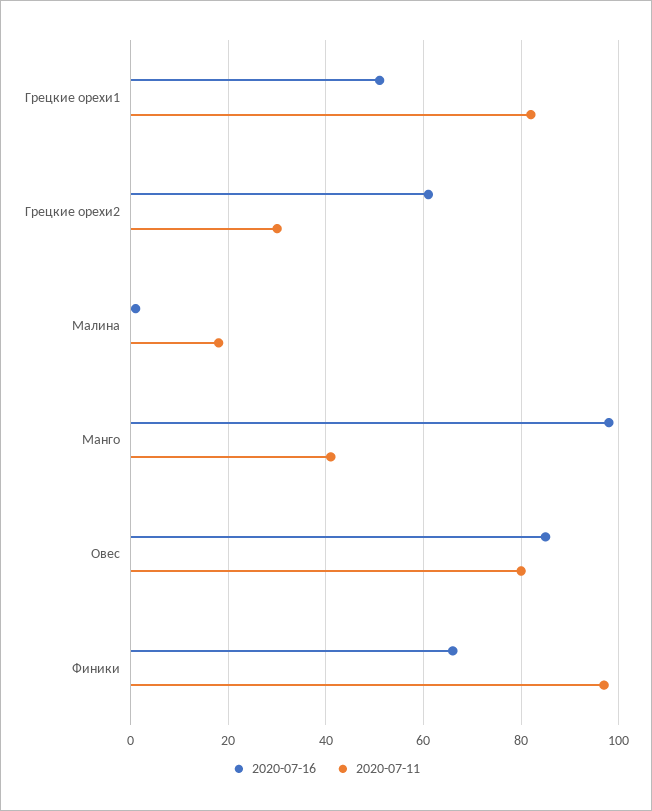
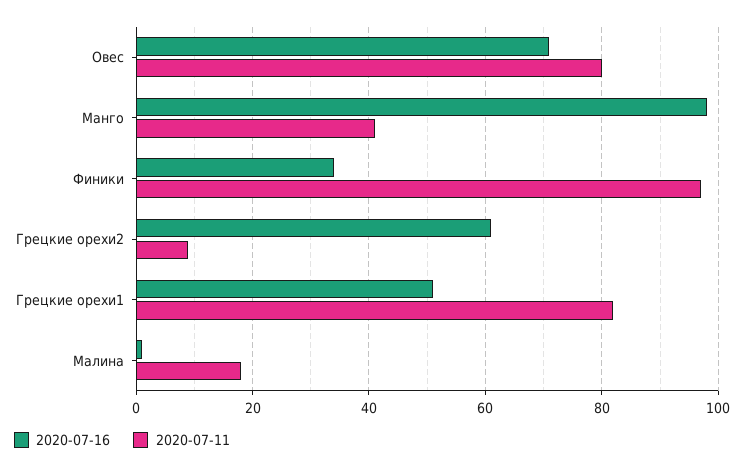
2020-07-11, Грецкие орехи2: 30 -> 10
2020-07-16, Овес: 85 -> 70
2020-07-16, Финики: 65 -> 35

